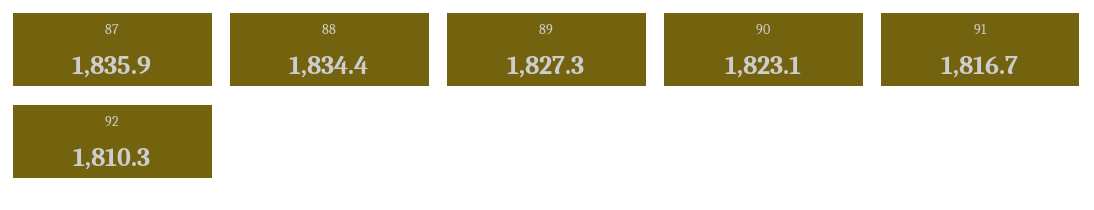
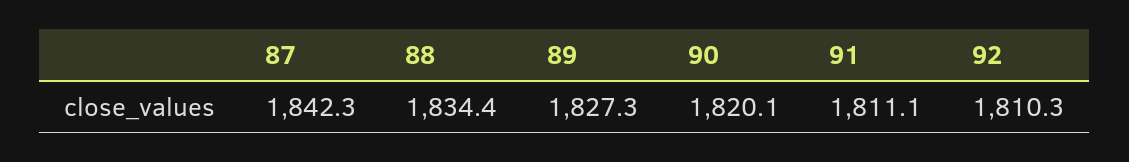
87: 1835.9 -> 1842.3
90: 1823.1 -> 1820.1
91: 1816.7 -> 1811.1

